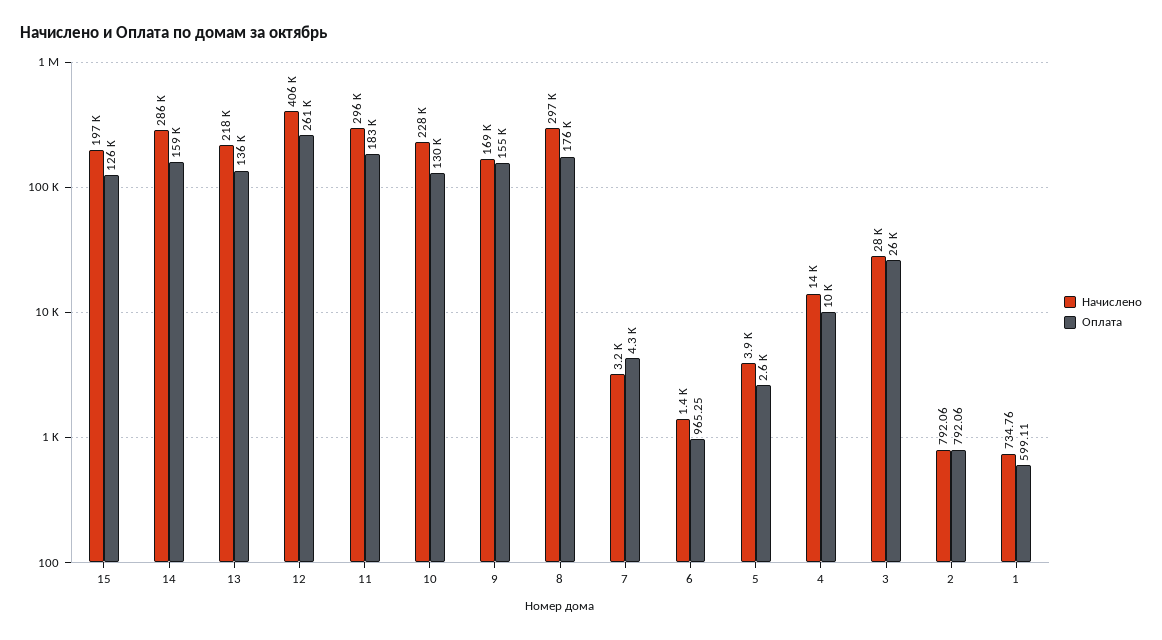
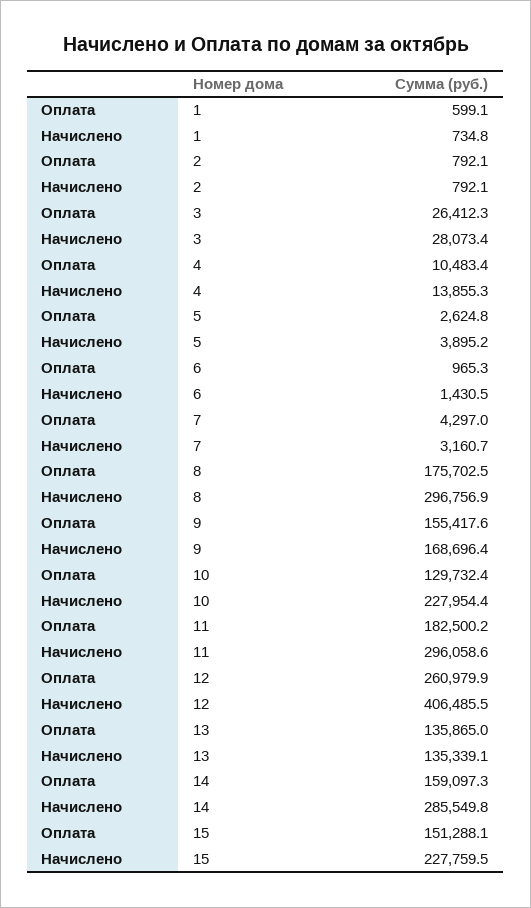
Начислено, 15: 197000 -> 227759.5
Оплата, 15: 126000 -> 151288.1
Начислено, 13: 218000 -> 135339.1

